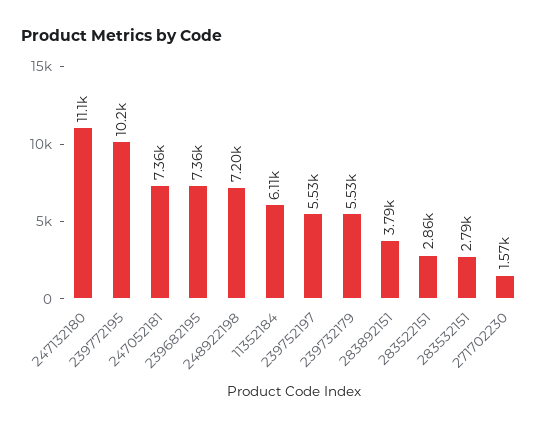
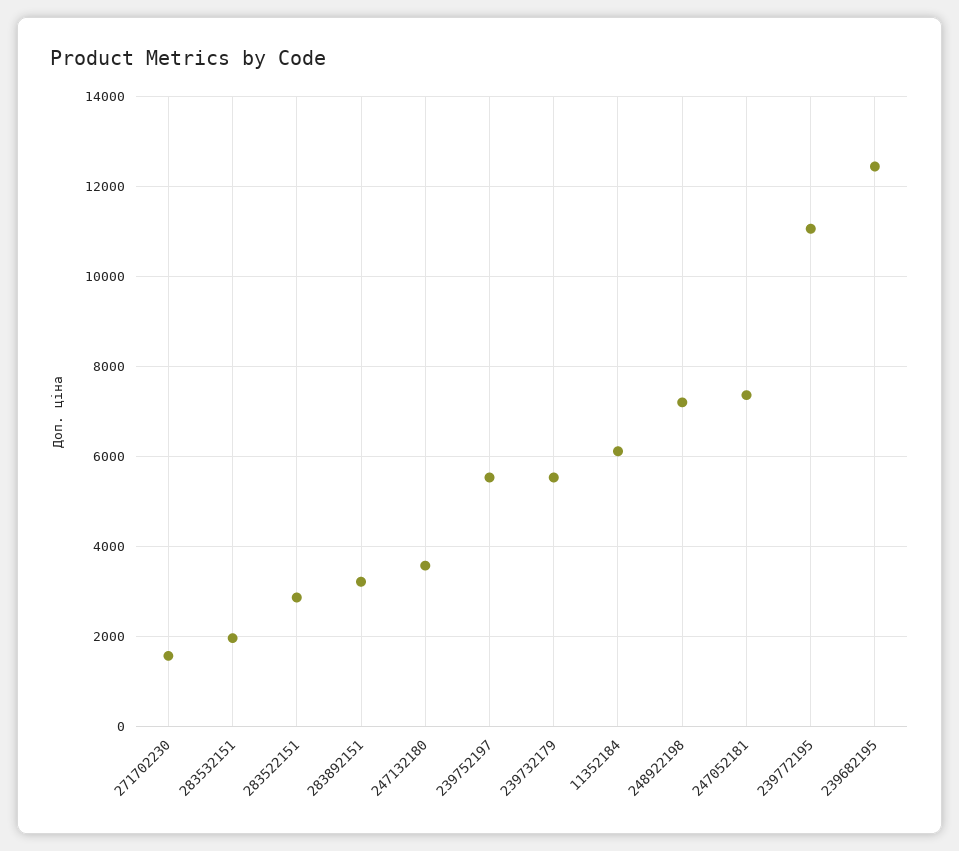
247132180: 11100 -> 3600
239772195: 10200 -> 11000
239682195: 7360 -> 12400
283892151: 3790 -> 3200
283532151: 2790 -> 2000

